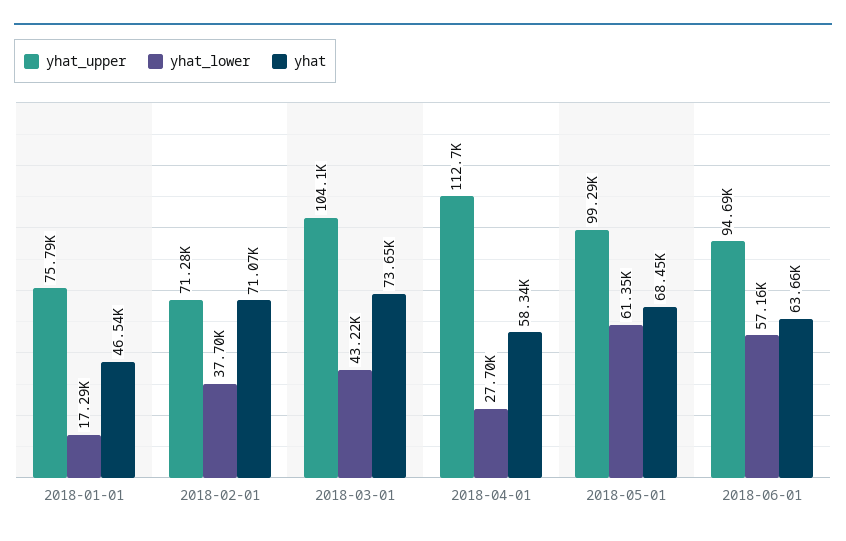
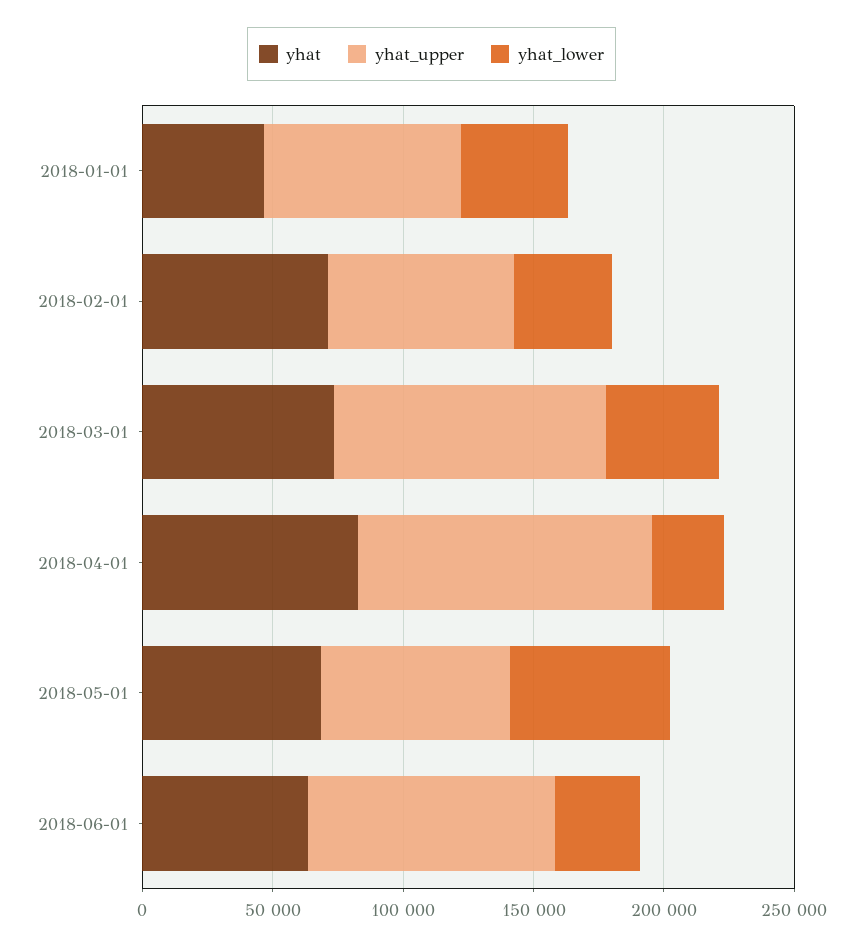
yhat_lower, 2018-01-01: 17290 -> 40000
yhat, 2018-04-01: 58340 -> 80000
yhat_upper, 2018-05-01: 99290 -> 70000
yhat_lower, 2018-06-01: 57160 -> 30000

